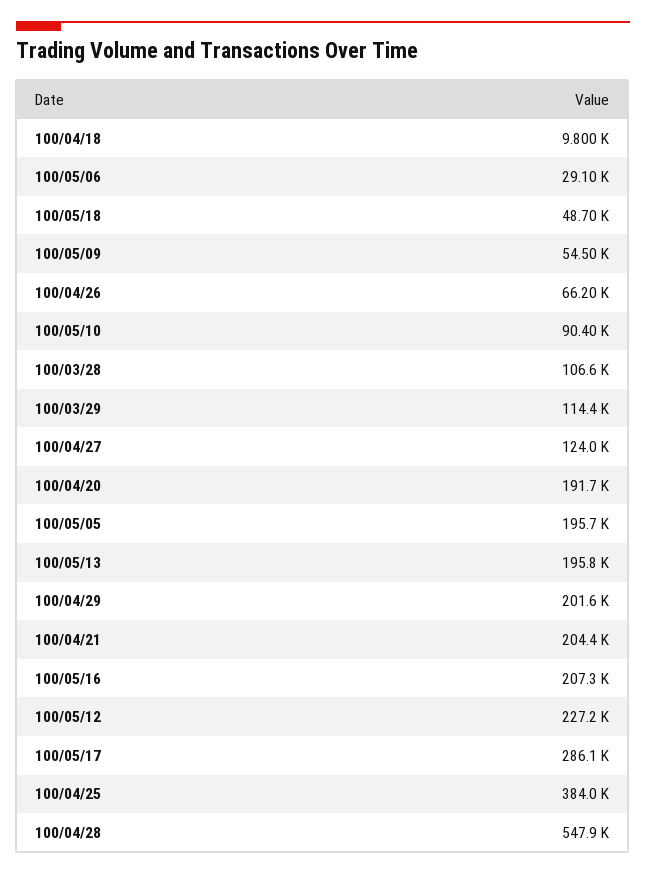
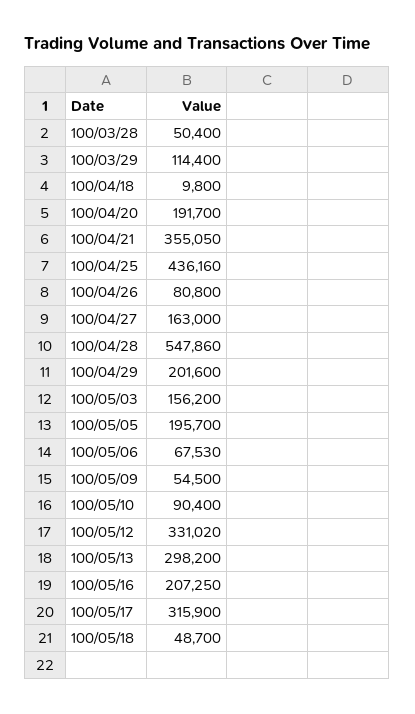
100/05/06: 29100 -> 67530
100/04/26: 66200 -> 80800
100/03/28: 106600 -> 50400
100/04/27: 124000 -> 163000
100/05/13: 195800 -> 298200
100/04/21: 204400 -> 355050
100/05/12: 227200 -> 331020
100/05/17: 286100 -> 315900
100/04/25: 384000 -> 436160
100/05/03: none -> 156200

